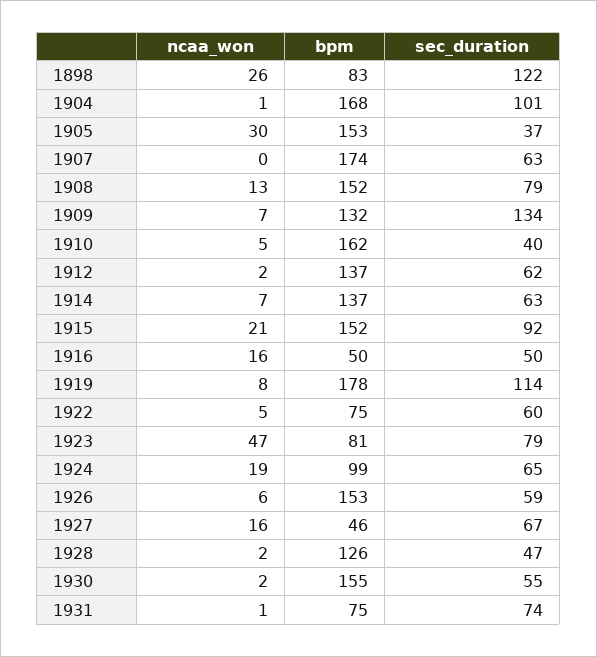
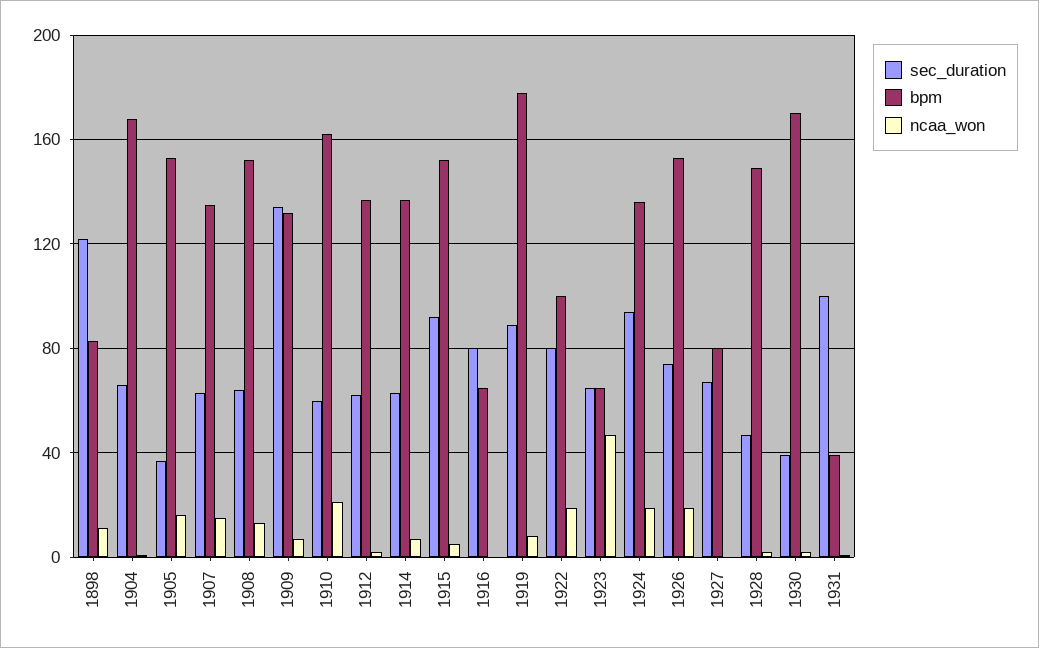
ncaa_won, 1898: 26 -> 10
sec_duration, 1904: 101 -> 65
ncaa_won, 1905: 30 -> 15
ncaa_won, 1907: 0 -> 15
bpm, 1907: 174 -> 135
sec_duration, 1908: 79 -> 65
ncaa_won, 1910: 5 -> 20
sec_duration, 1910: 40 -> 60
ncaa_won, 1915: 21 -> 5
ncaa_won, 1916: 16 -> 0
bpm, 1916: 50 -> 65
sec_duration, 1916: 50 -> 80
sec_duration, 1919: 114 -> 90
ncaa_won, 1922: 5 -> 20
bpm, 1922: 75 -> 100
sec_duration, 1922: 60 -> 80
bpm, 1923: 81 -> 65
sec_duration, 1923: 79 -> 65
bpm, 1924: 99 -> 135
sec_duration, 1924: 65 -> 95
ncaa_won, 1926: 6 -> 20
sec_duration, 1926: 59 -> 75
ncaa_won, 1927: 16 -> 0
bpm, 1927: 46 -> 80
bpm, 1928: 126 -> 150
bpm, 1930: 155 -> 170
sec_duration, 1930: 55 -> 40
bpm, 1931: 75 -> 40
sec_duration, 1931: 74 -> 100

